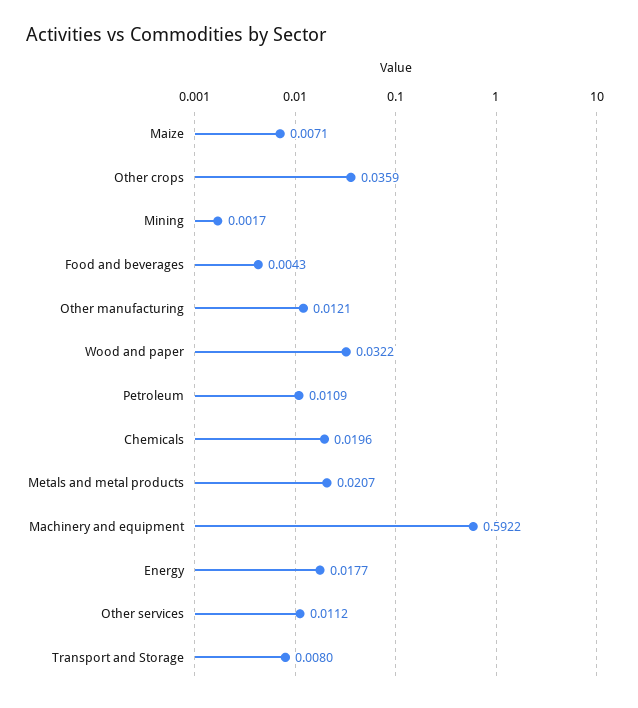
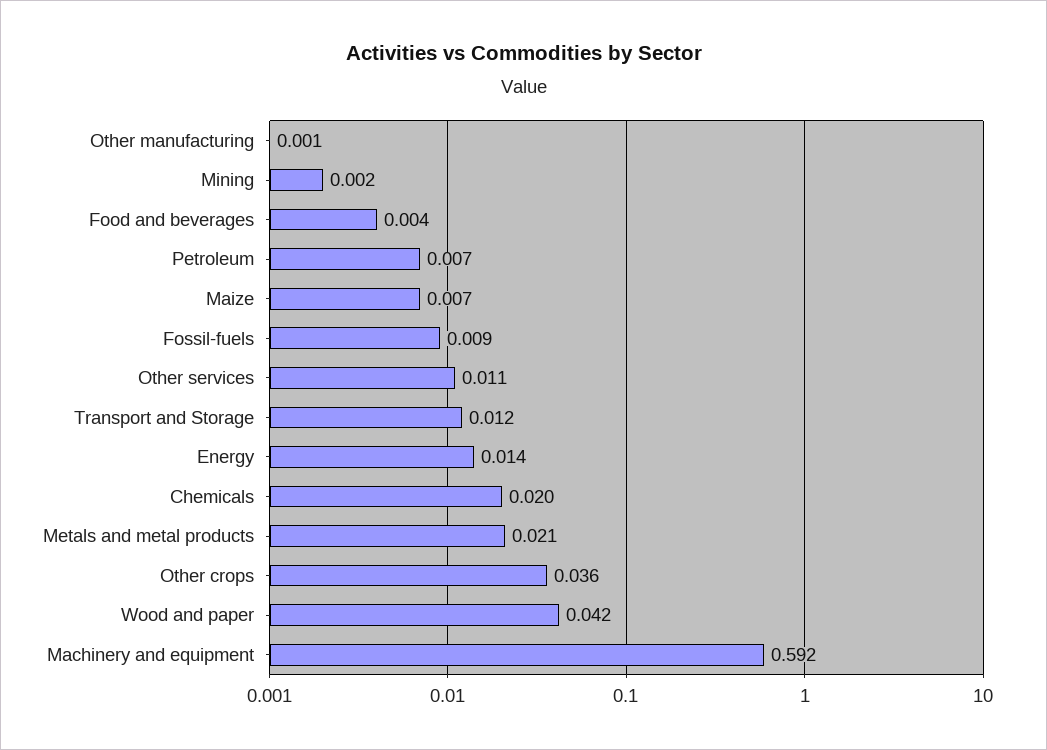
Other manufacturing: 0.0121 -> 0.001
Wood and paper: 0.0322 -> 0.042
Petroleum: 0.0109 -> 0.007
Energy: 0.0177 -> 0.014
Transport and Storage: 0.008 -> 0.012
Fossil-fuels: none -> 0.009

